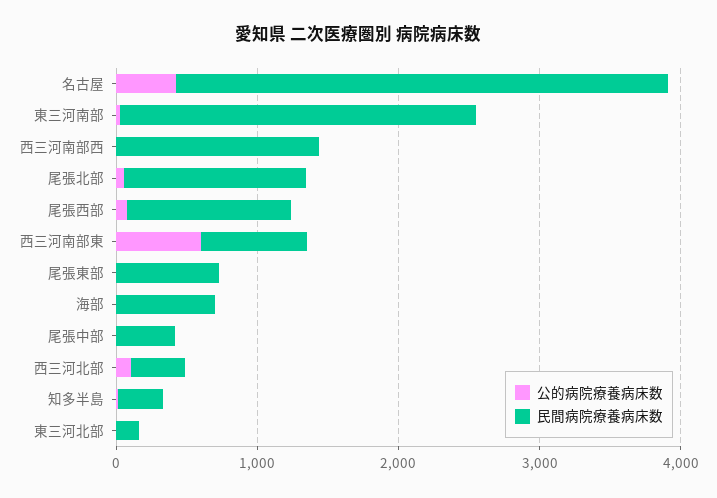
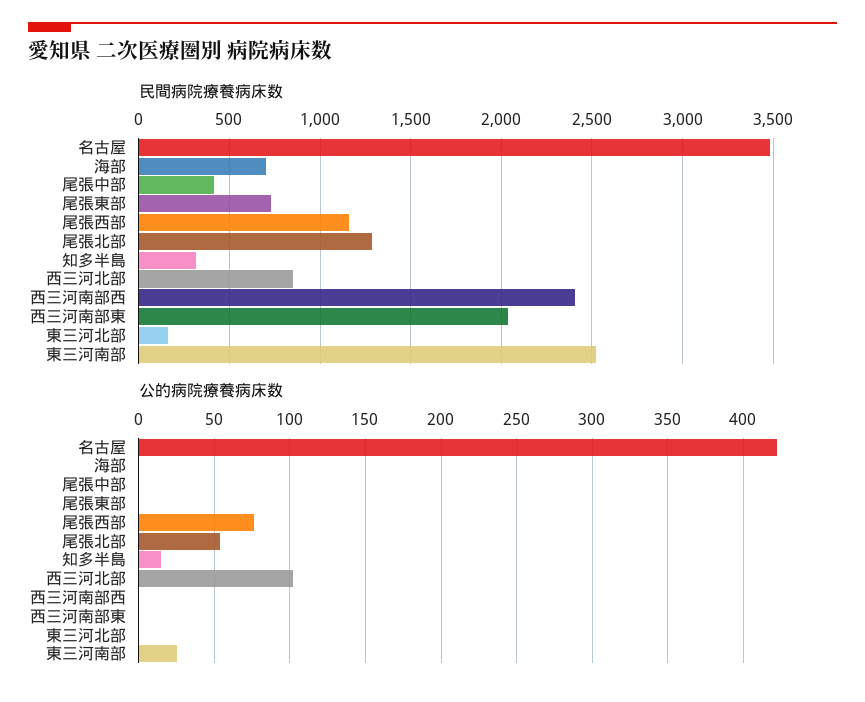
民間病院療養病床数, 西三河南部西: 1400 -> 2400
公的病院療養病床数, 西三河南部東: 600 -> 0
民間病院療養病床数, 西三河南部東: 800 -> 2050
民間病院療養病床数, 西三河北部: 400 -> 850

